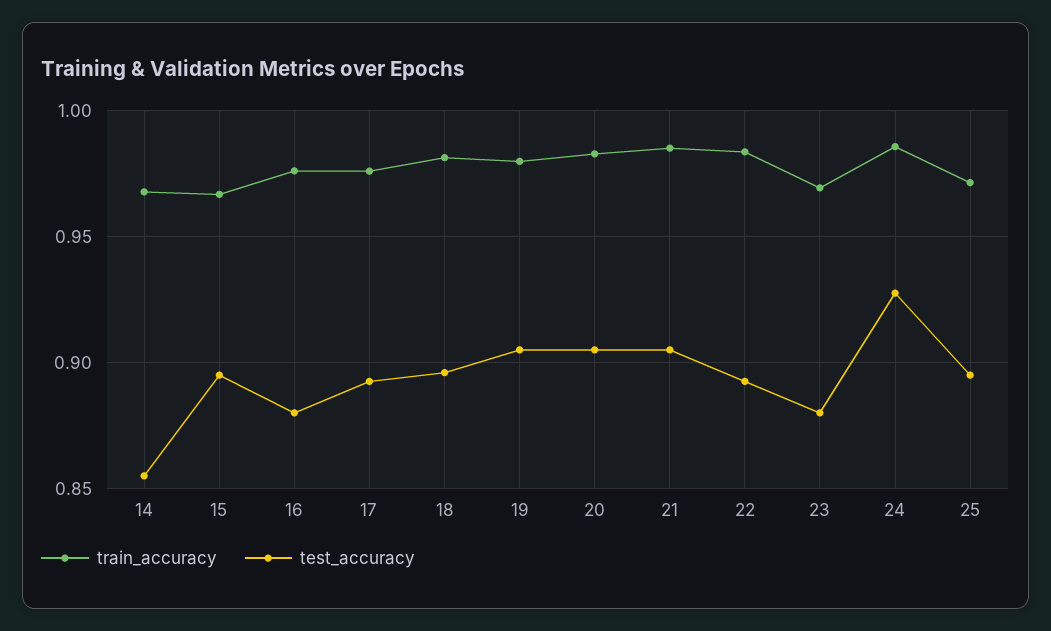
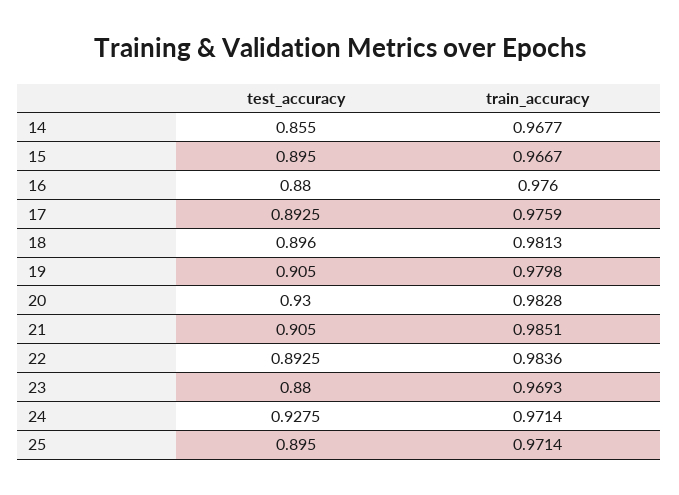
test_accuracy, 20: 0.905 -> 0.93
train_accuracy, 24: 0.985 -> 0.9714

